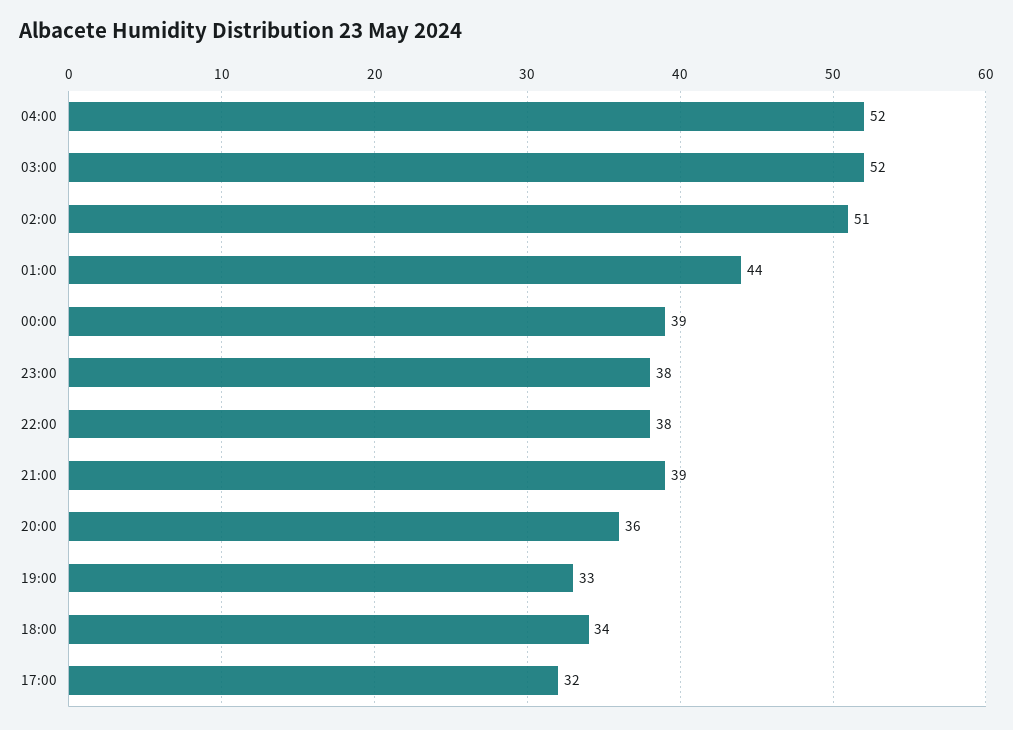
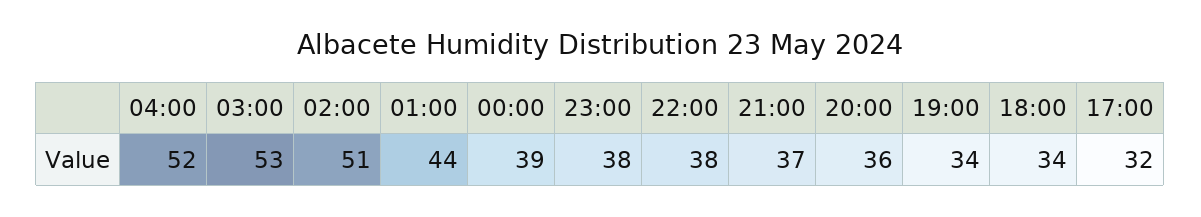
03:00: 52 -> 53
21:00: 39 -> 37
19:00: 33 -> 34

